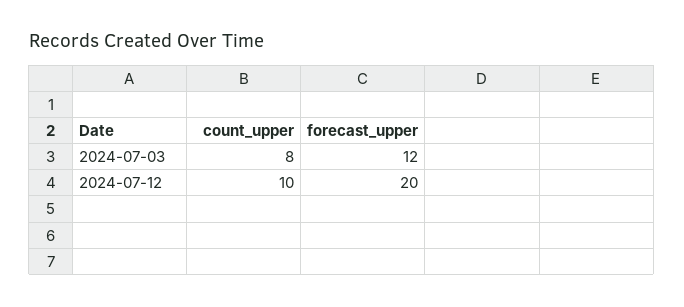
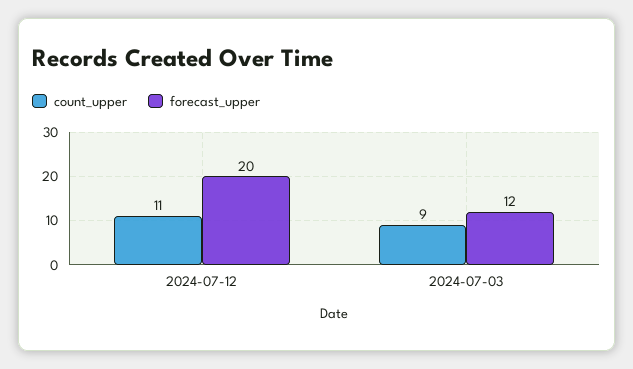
count_upper, 2024-07-03: 8 -> 9
count_upper, 2024-07-12: 10 -> 11

